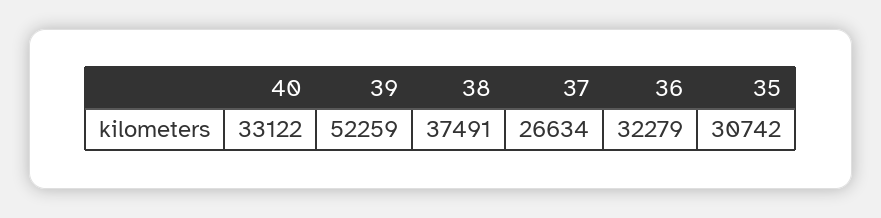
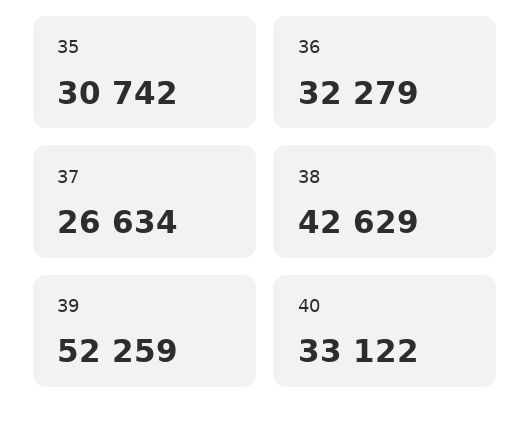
38: 37491 -> 42629

